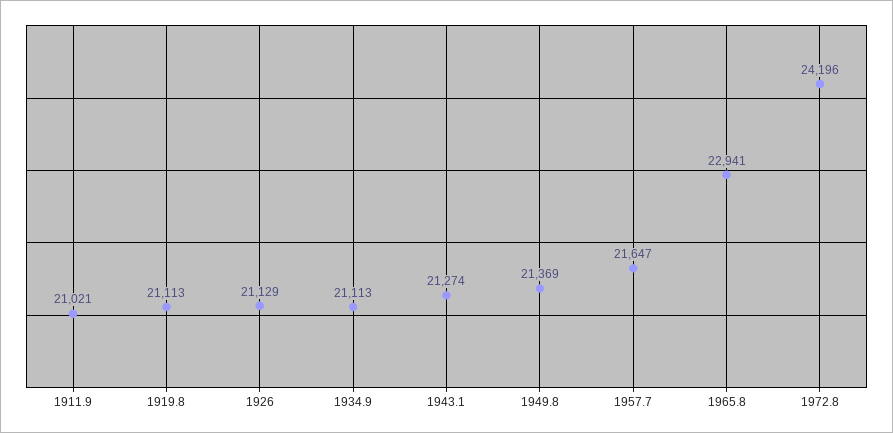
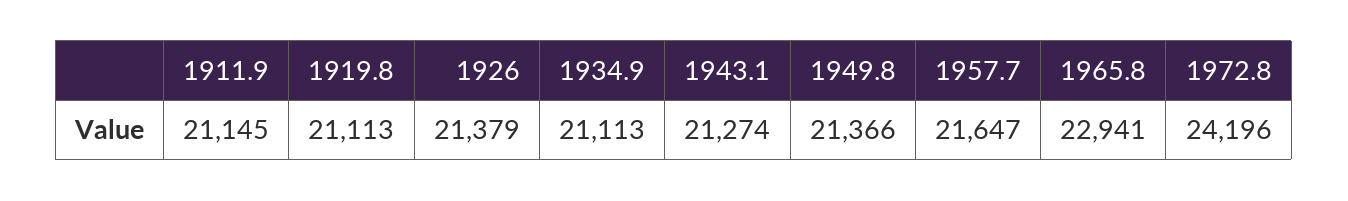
1911.9: 21021 -> 21145
1926: 21129 -> 21379
1949.8: 21369 -> 21366

